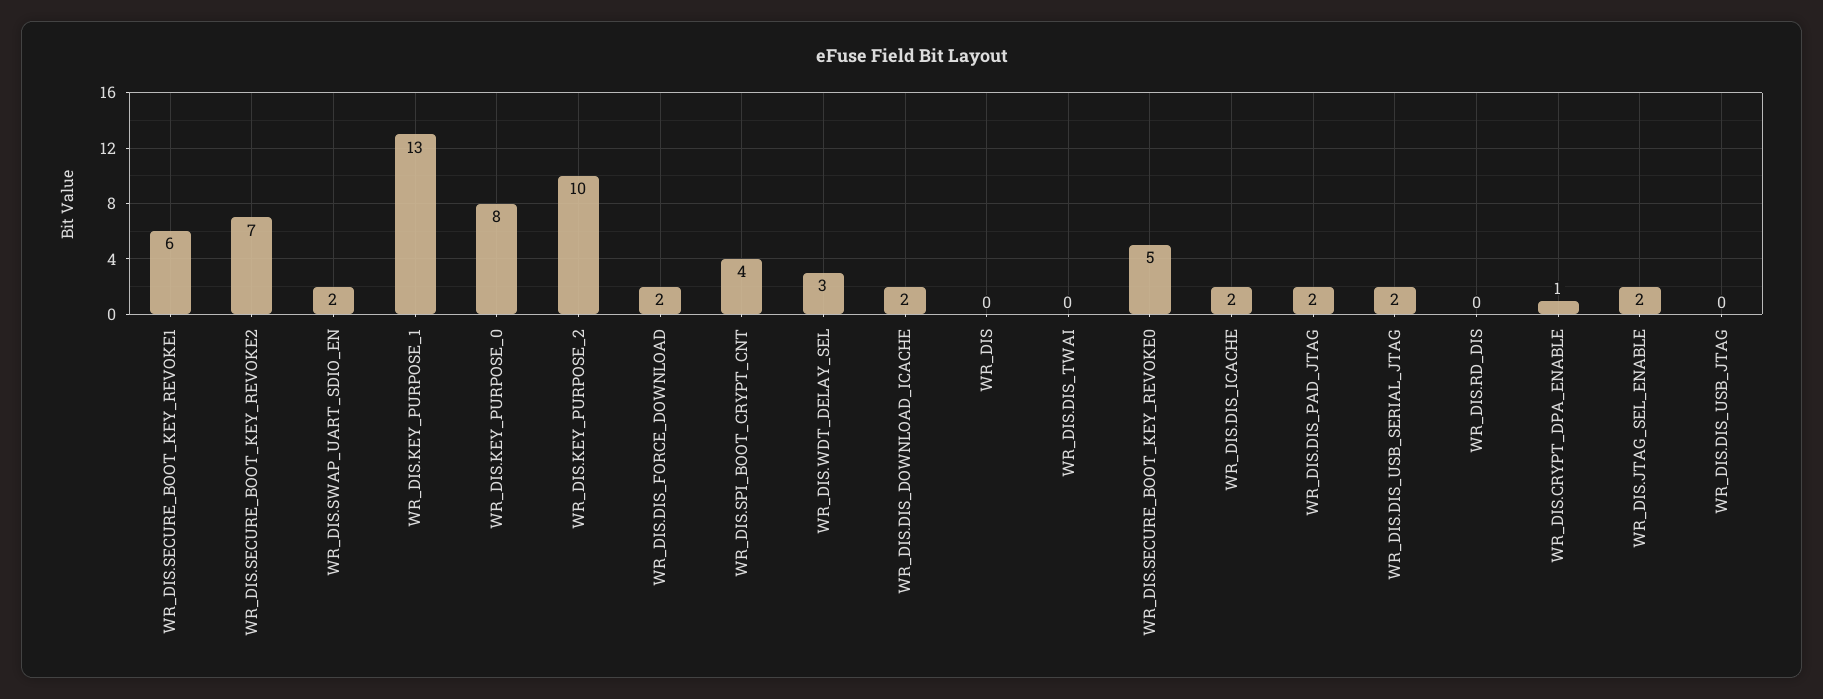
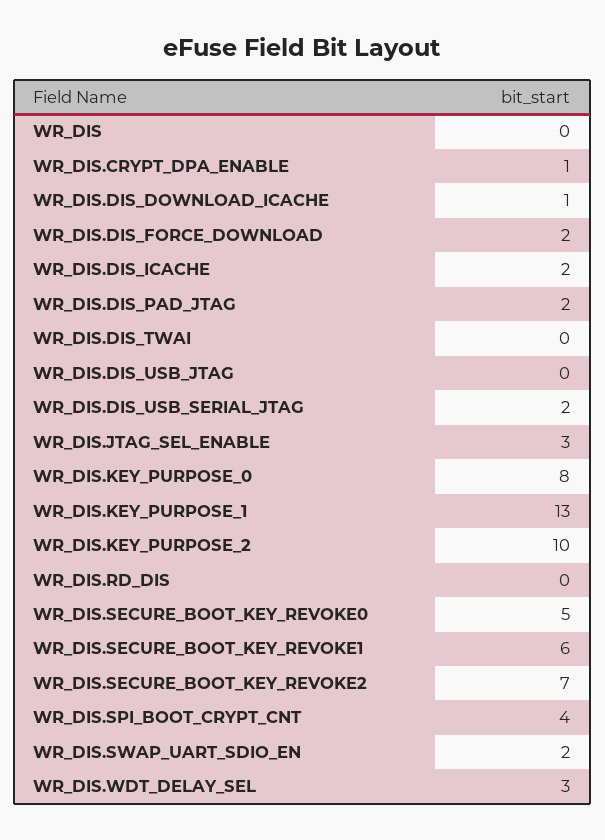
WR_DIS.DIS_DOWNLOAD_ICACHE: 2 -> 1
WR_DIS.JTAG_SEL_ENABLE: 2 -> 3

